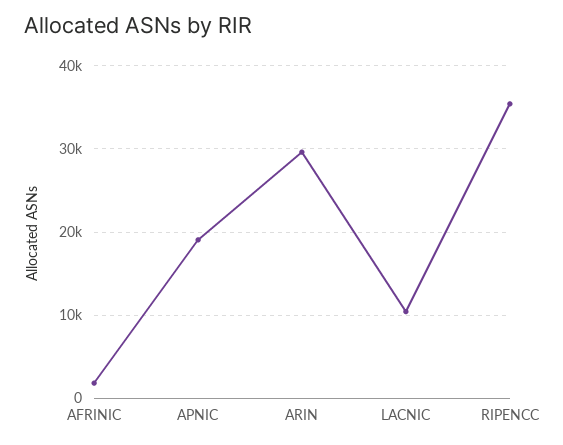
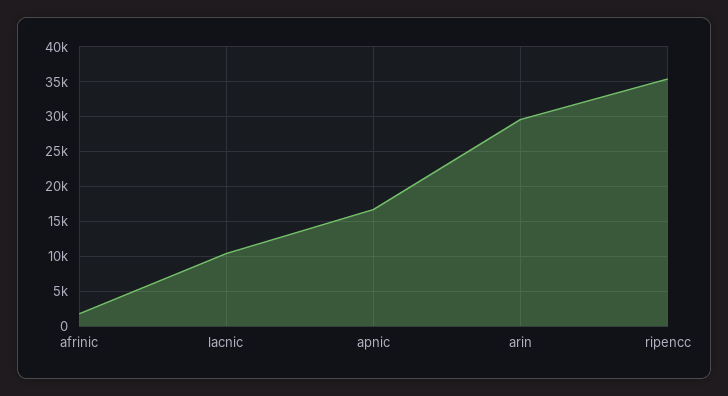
APNIC: 19000 -> 17000

